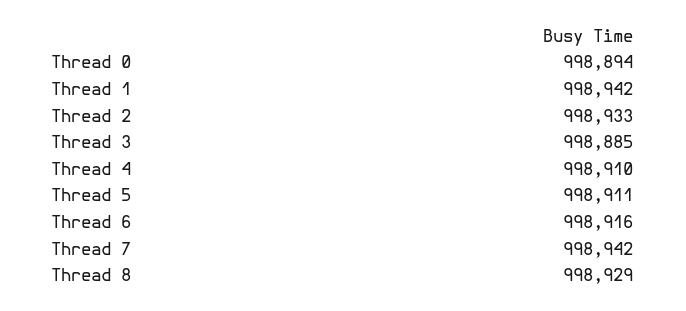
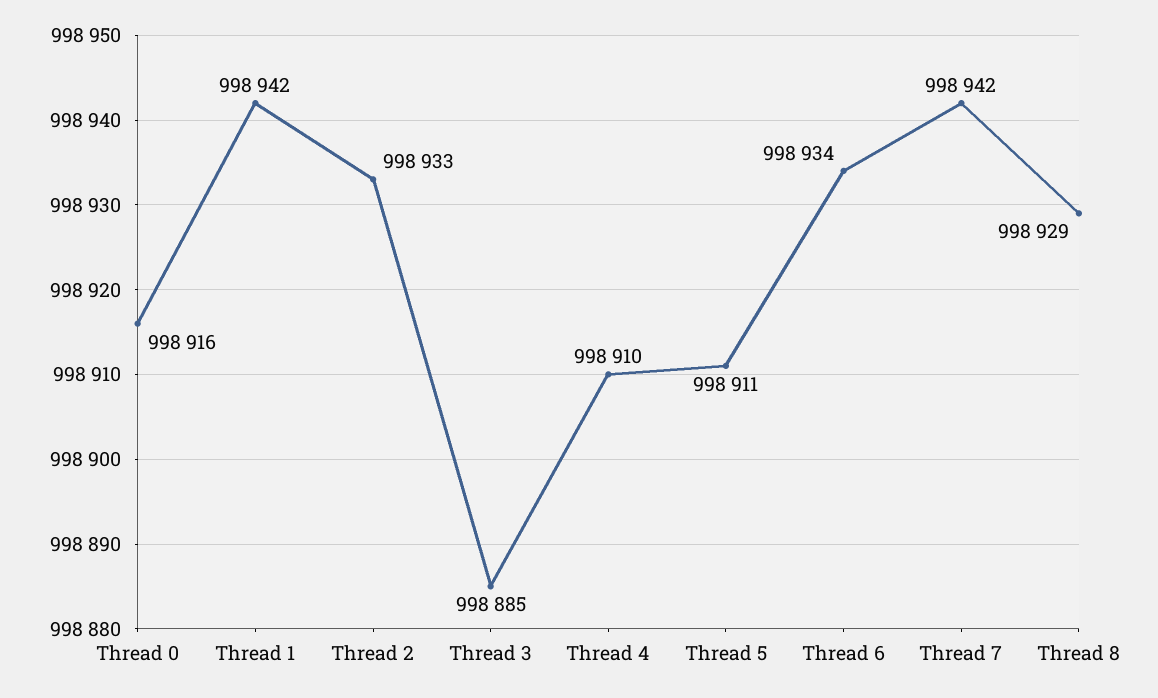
Thread 0: 998894 -> 998916
Thread 6: 998916 -> 998934

